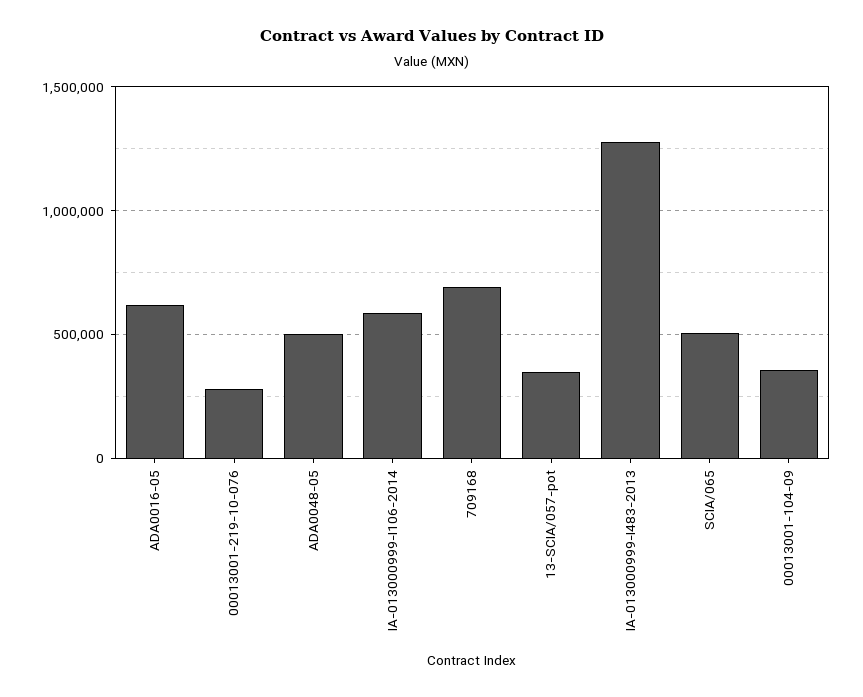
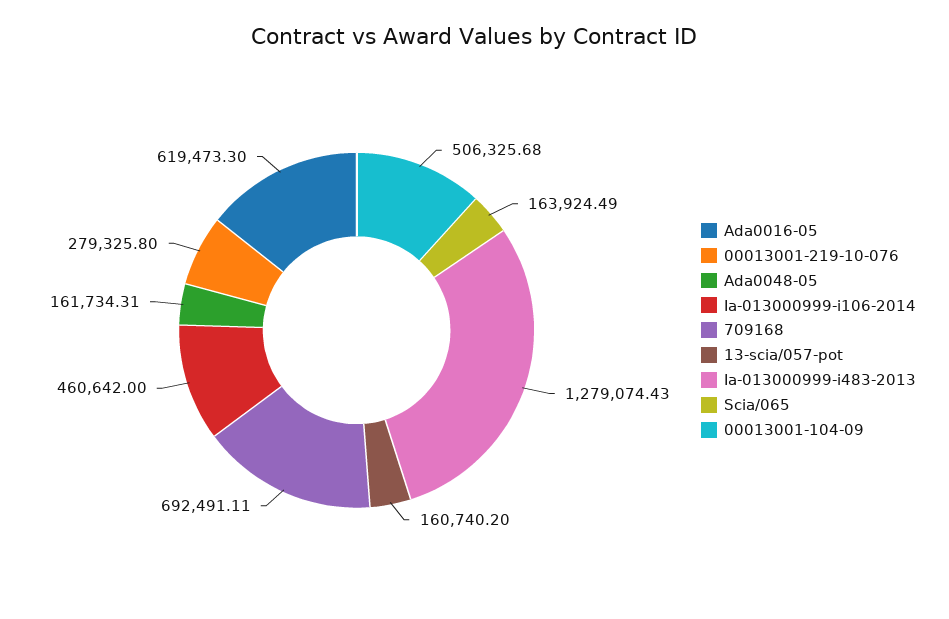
ADA0048-05: 500000 -> 161734.31
IA-013000999-I106-2014: 600000 -> 460642
13-SCIA/057-pot: 350000 -> 160740.2
SCIA/065: 500000 -> 163924.49
00013001-104-09: 350000 -> 506325.68

